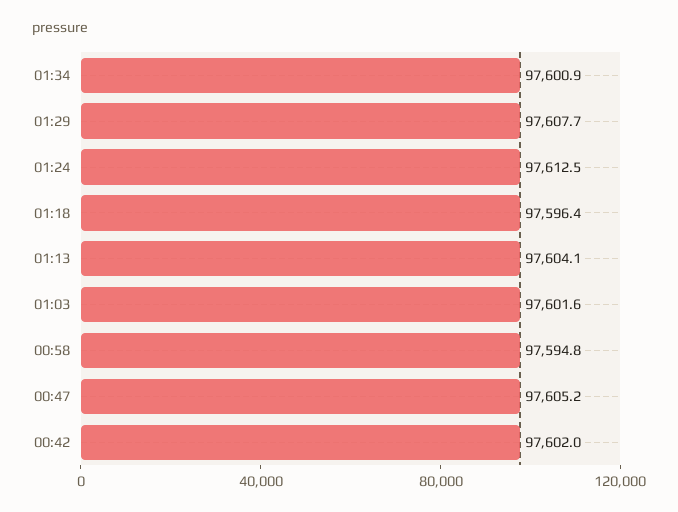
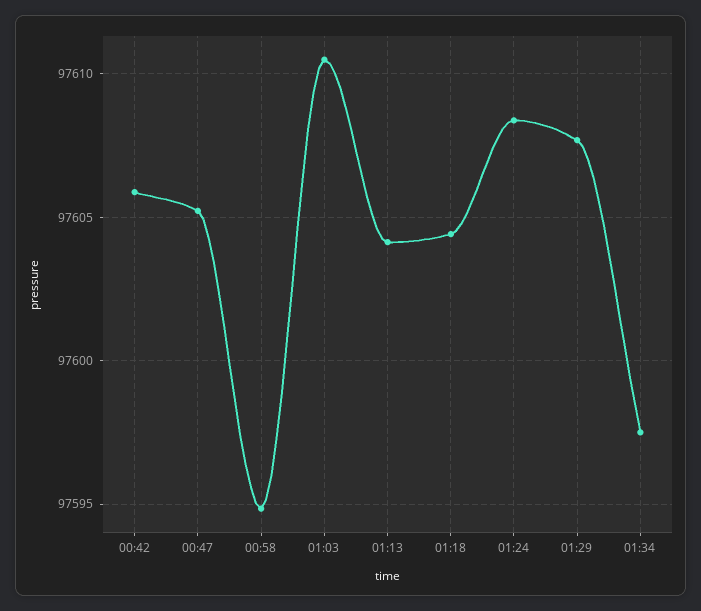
01:34: 97600.9 -> 97597.5
01:24: 97612.5 -> 97608.5
01:18: 97596.4 -> 97604.5
01:03: 97601.6 -> 97610.5
00:42: 97602 -> 97606

